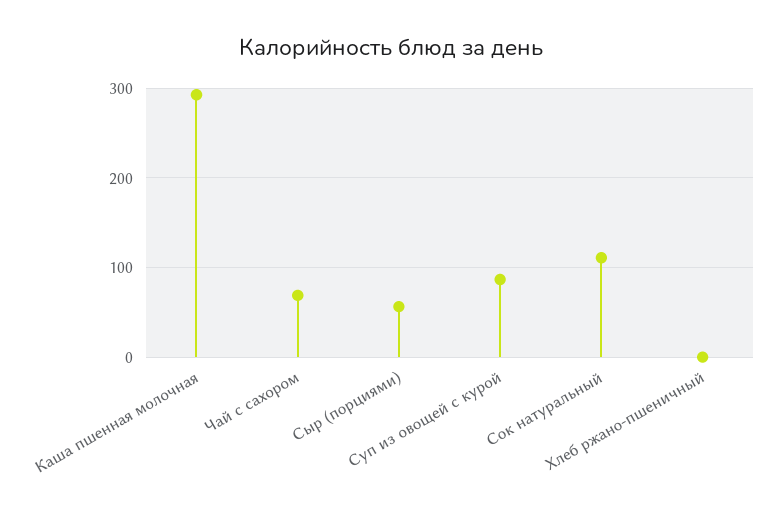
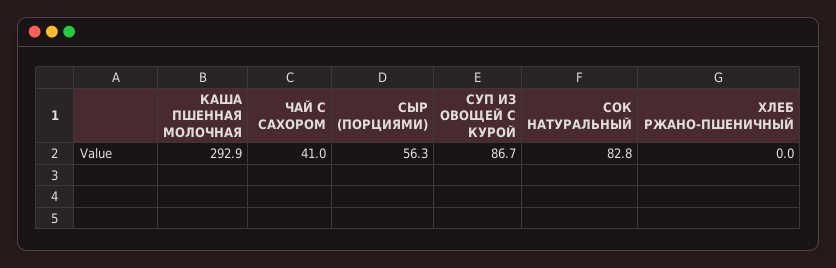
Чай с сахором: 70 -> 41
Сок натуральный: 110 -> 82.8

